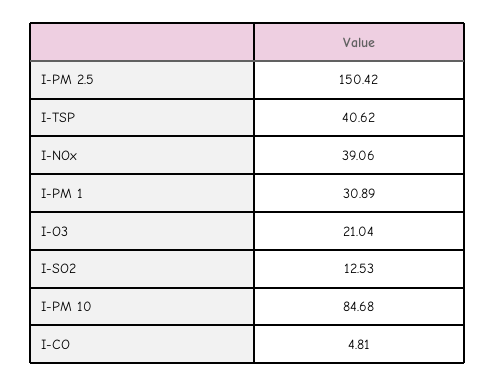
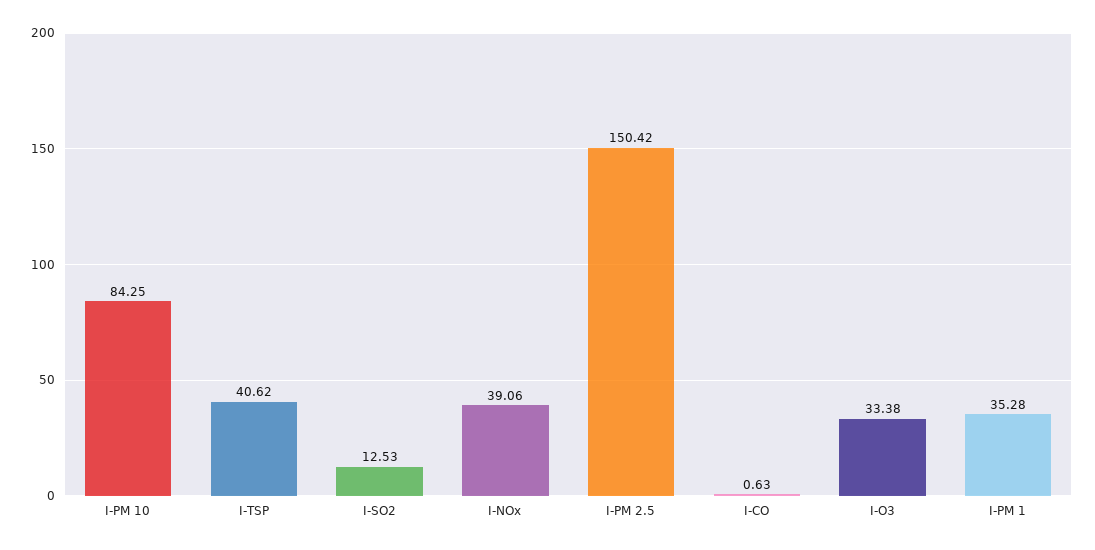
I-PM 1: 30.89 -> 35.28
I-O3: 21.04 -> 33.38
I-PM 10: 84.68 -> 84.25
I-CO: 4.81 -> 0.63

